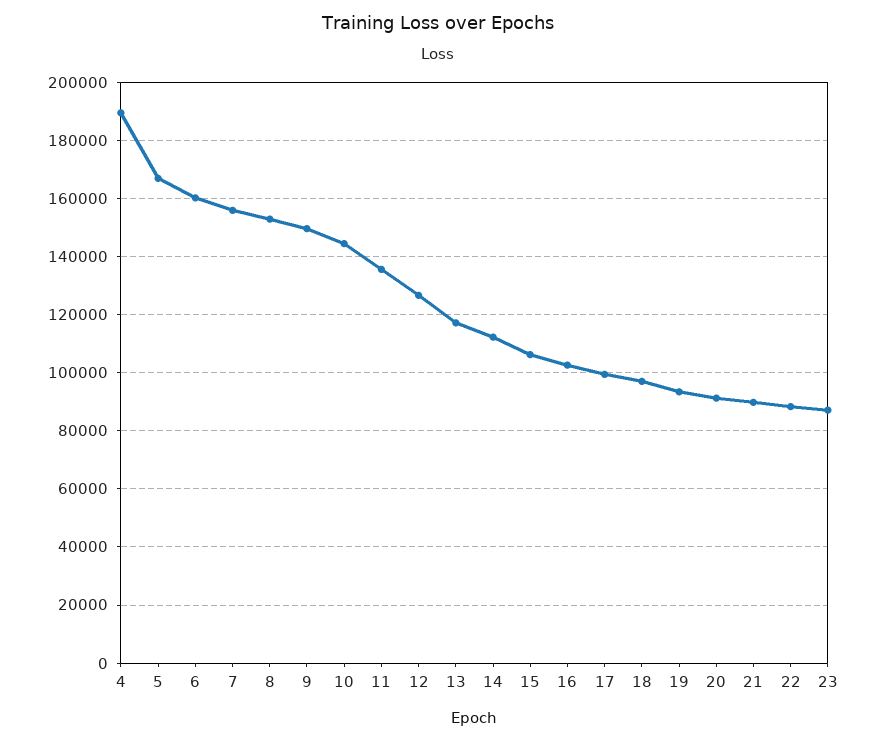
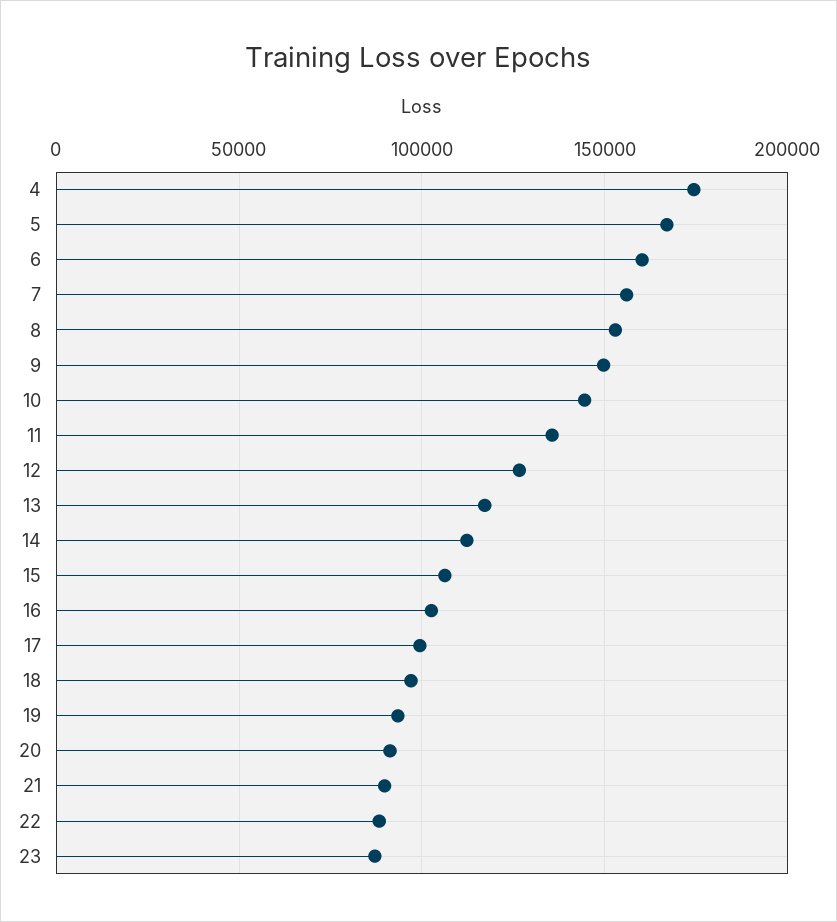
4: 190000 -> 175000

